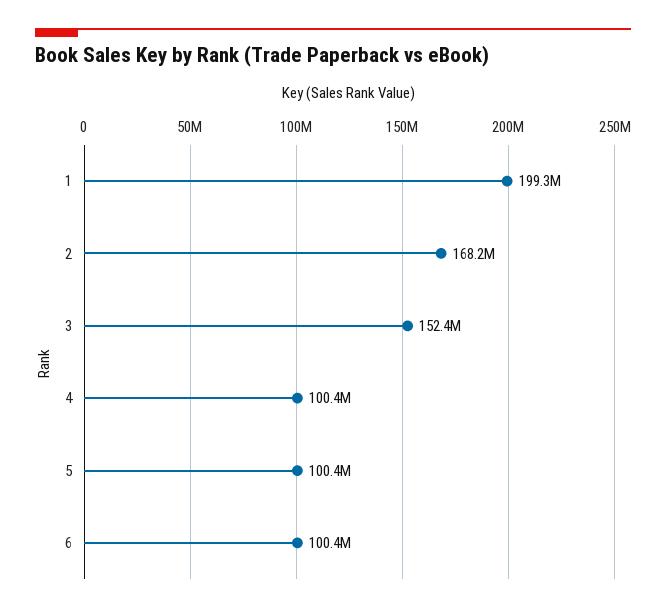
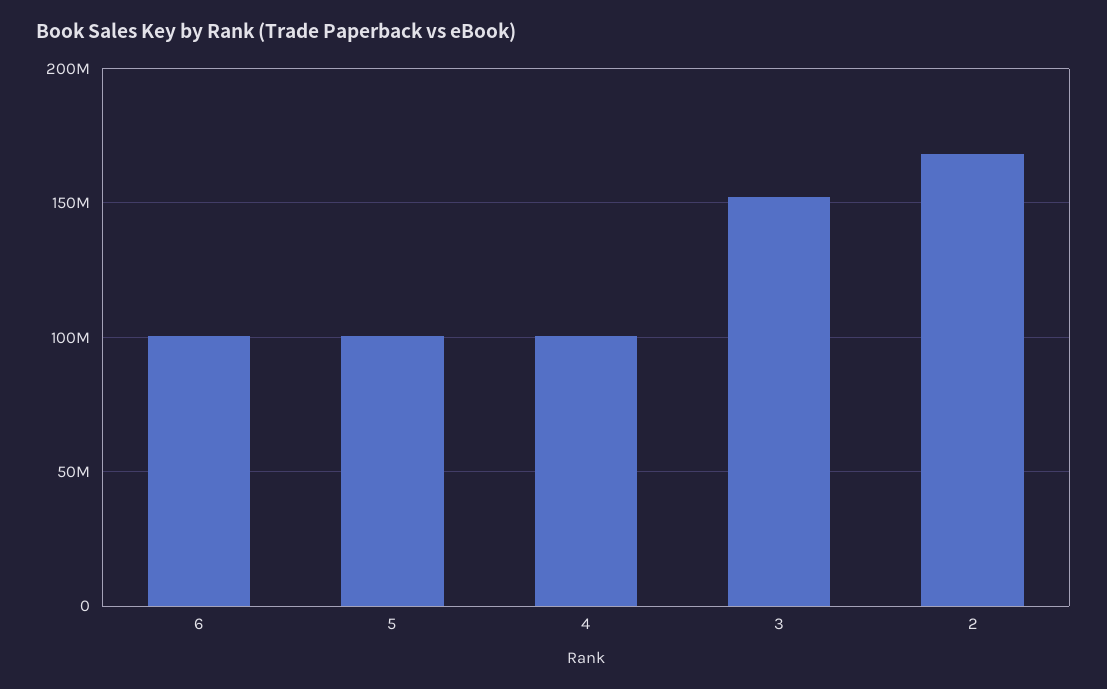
1: 199300000 -> none

